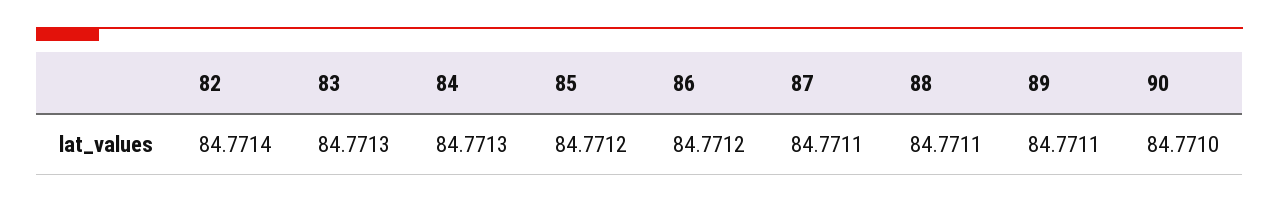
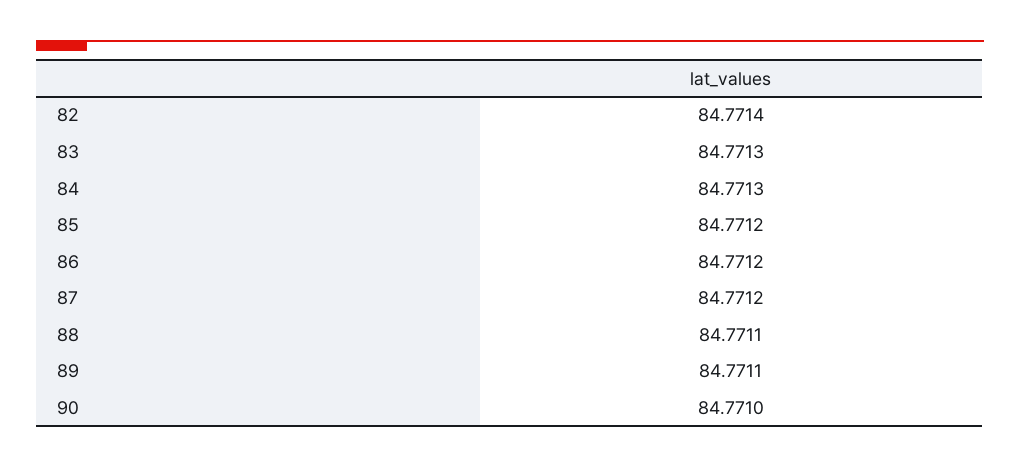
87: 84.7711 -> 84.7712

